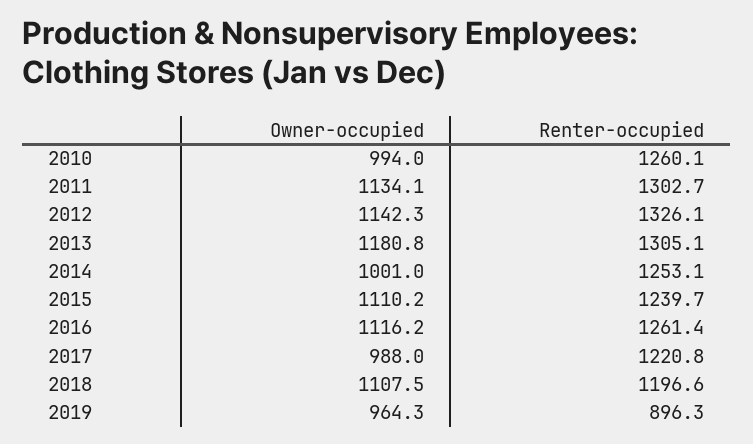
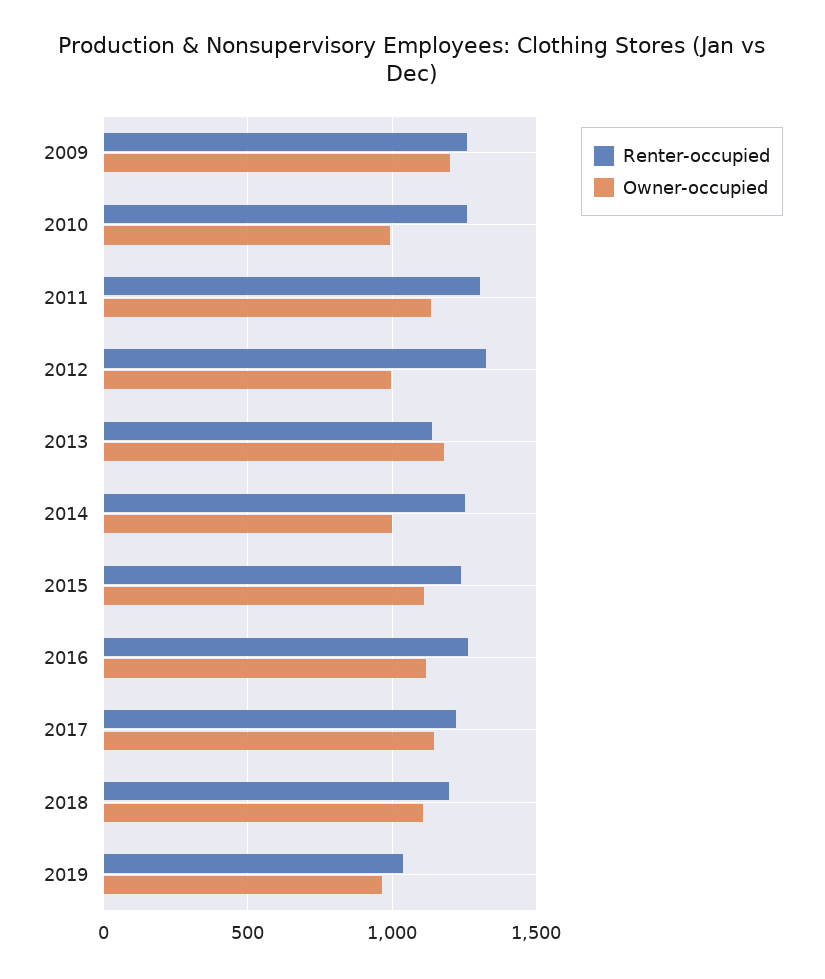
Owner-occupied, 2012: 1142.3 -> 1000
Renter-occupied, 2013: 1305.1 -> 1150
Owner-occupied, 2017: 988 -> 1150
Renter-occupied, 2019: 896.3 -> 1050
Renter-occupied, 2009: none -> 1250
Owner-occupied, 2009: none -> 1200

